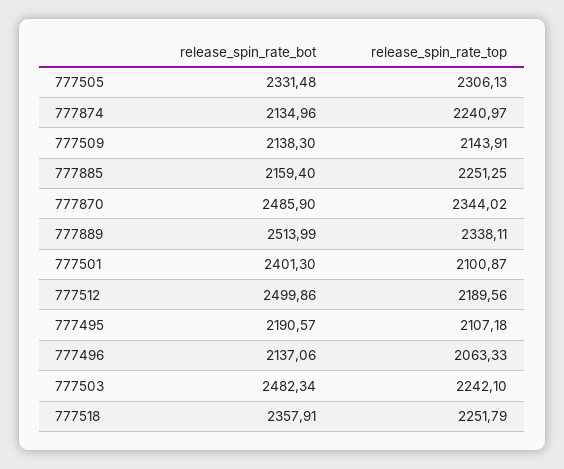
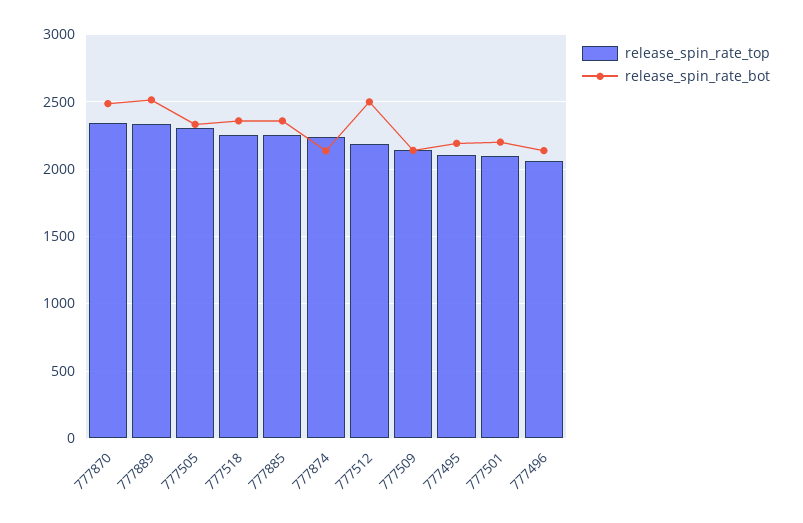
release_spin_rate_bot, 777885: 2159.4 -> 2350
release_spin_rate_bot, 777501: 2401.3 -> 2200
release_spin_rate_bot, 777503: 2482.34 -> none
release_spin_rate_top, 777503: 2242.1 -> none

